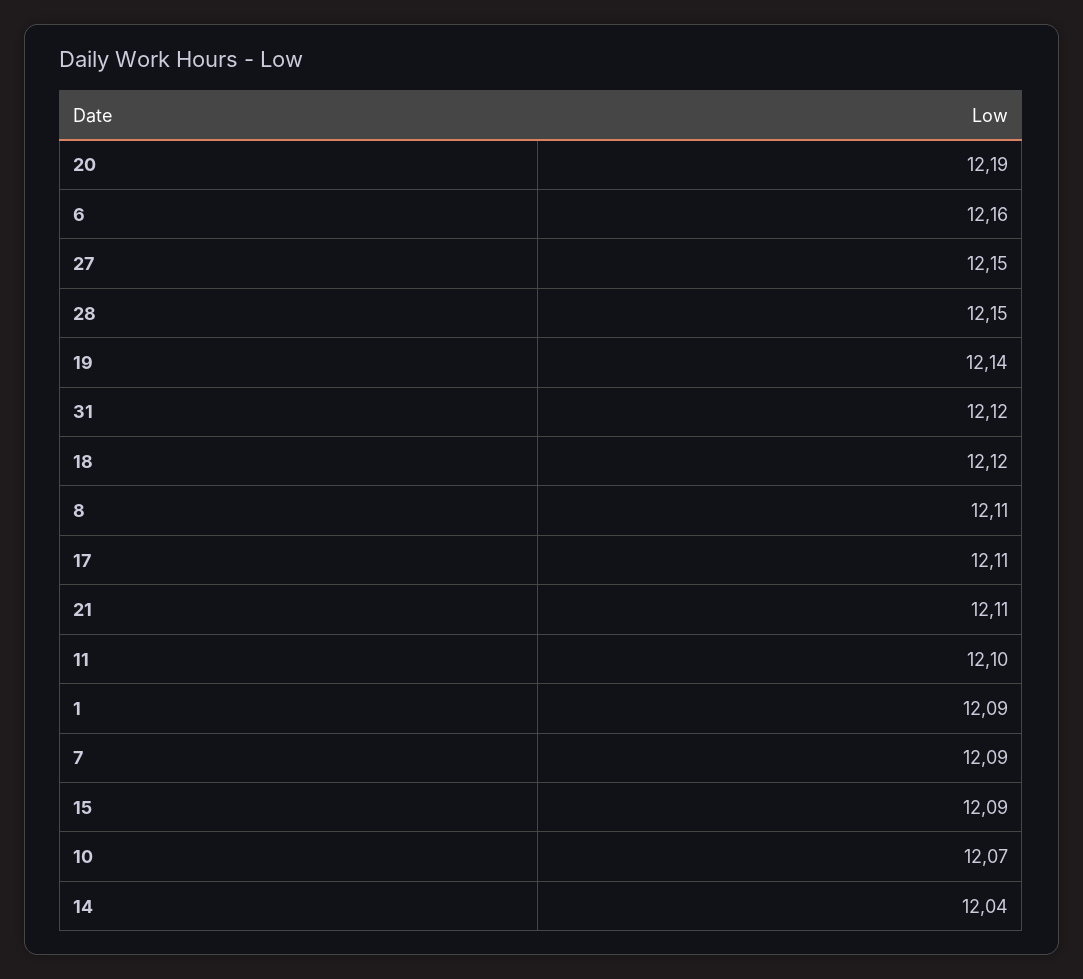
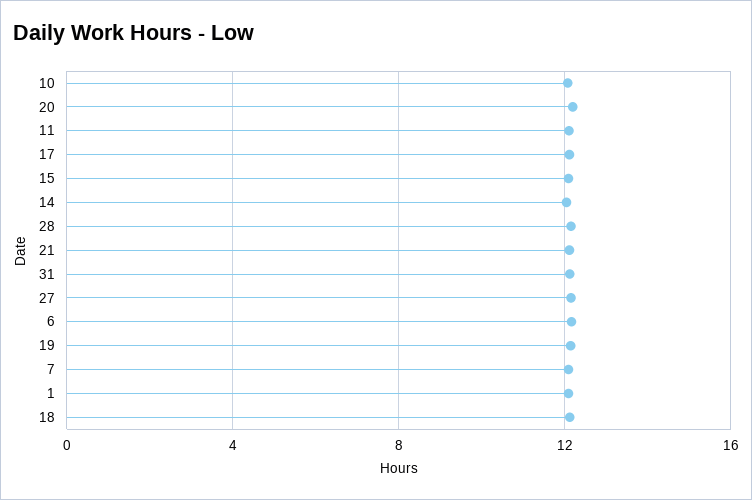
8: 12.11 -> none

